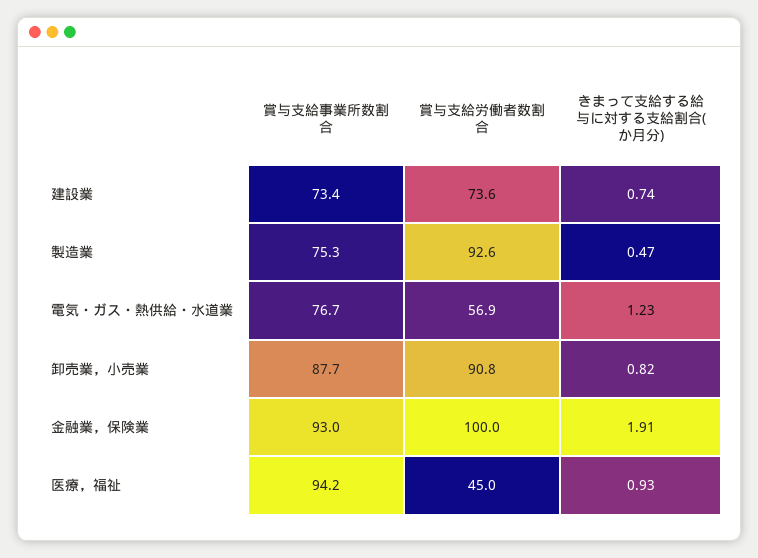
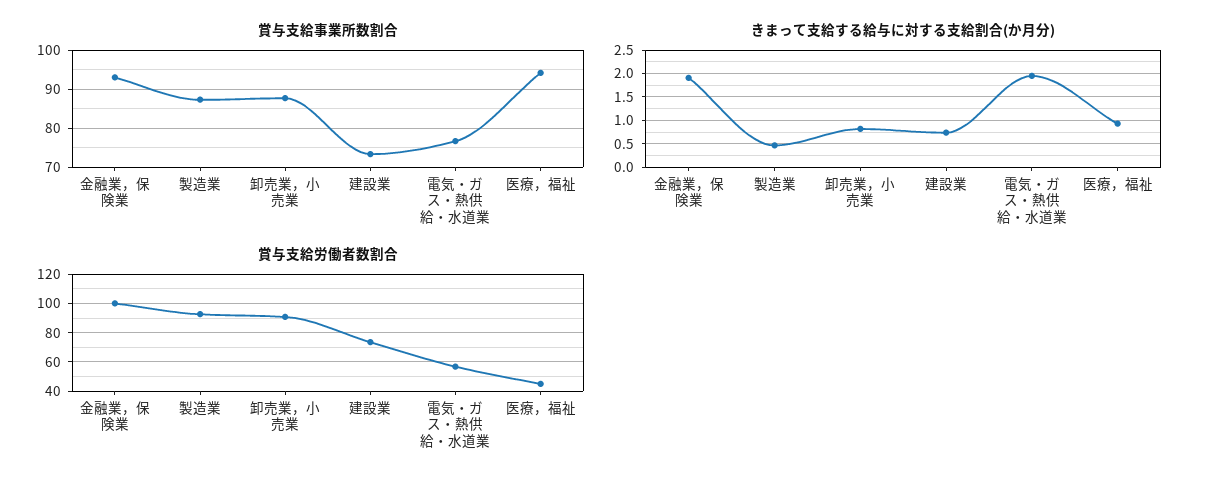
賞与支給事業所数割合, 製造業: 75.3 -> 88
きまって支給する給与に対する支給割合(か月分), 電気・ガス・熱供給・水道業: 1.23 -> 2

